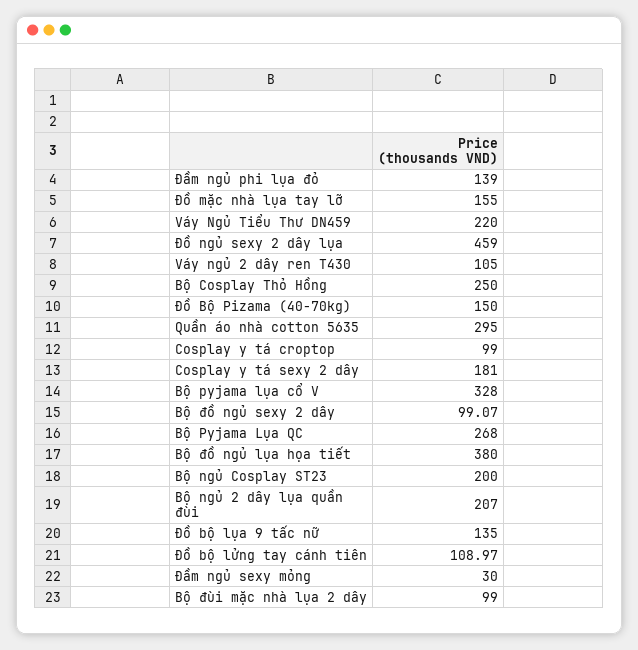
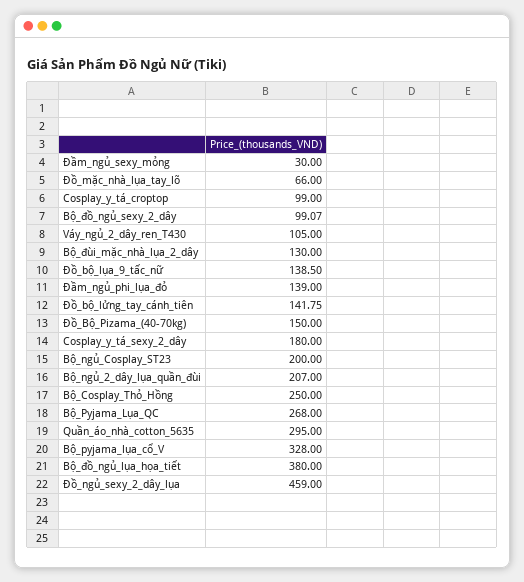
Đồ mặc nhà lụa tay lỡ: 155 -> 66
Váy Ngủ Tiểu Thư DN459: 220 -> none
Cosplay y tá sexy 2 dây: 181 -> 180
Đồ bộ lụa 9 tấc nữ: 135 -> 138.5
Đồ bộ lửng tay cánh tiên: 108.97 -> 141.75
Bộ đùi mặc nhà lụa 2 dây: 99 -> 130

